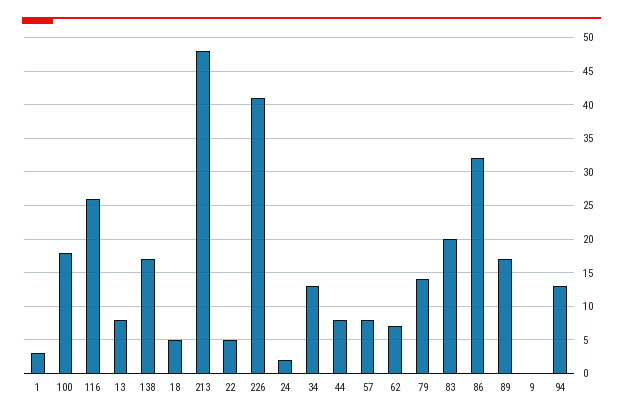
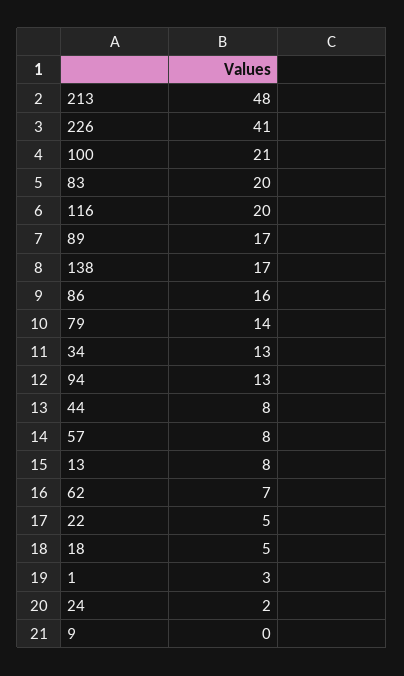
100: 18 -> 21
116: 26 -> 20
86: 32 -> 16

